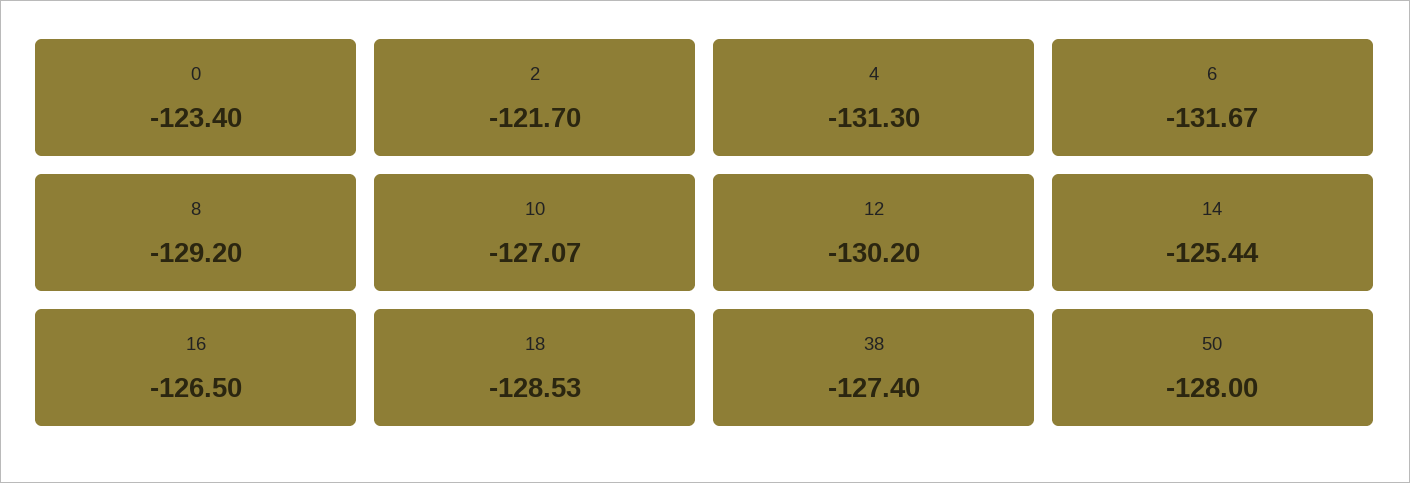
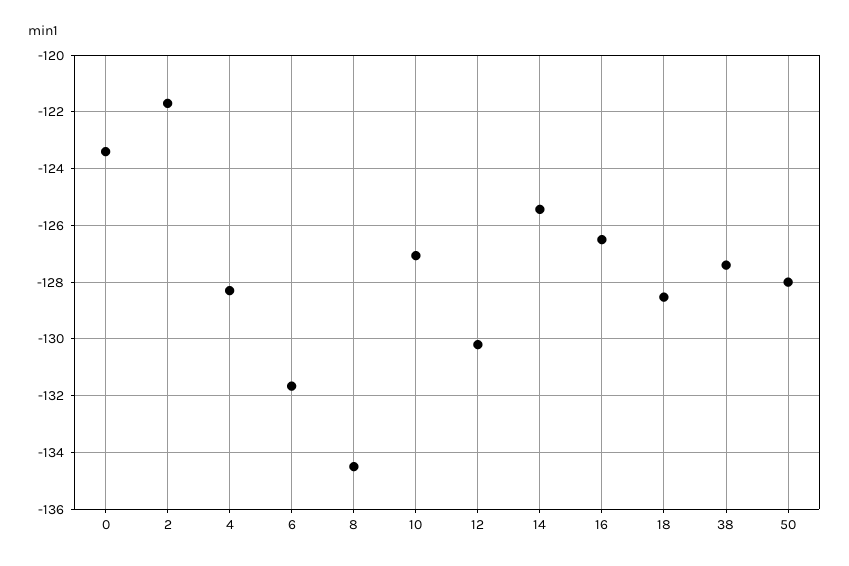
4: -131.3 -> -128.25
8: -129.2 -> -134.5

